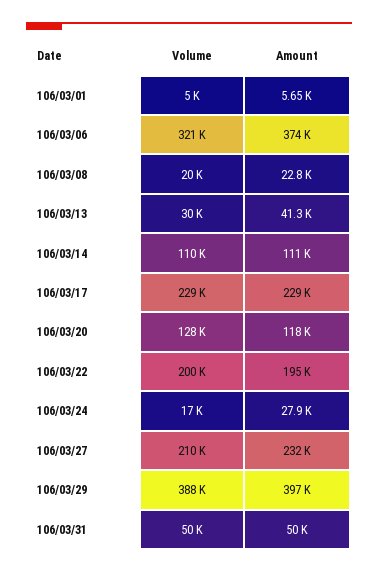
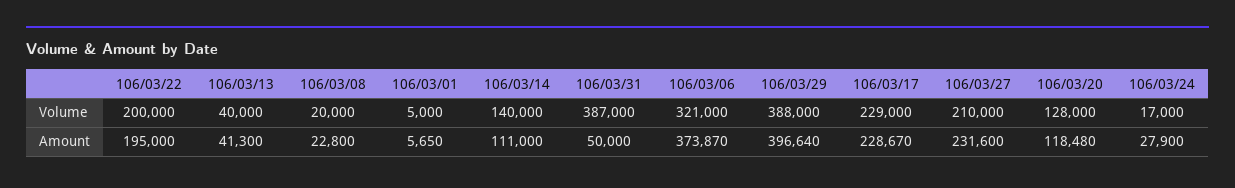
Volume, 106/03/13: 30000 -> 40000
Volume, 106/03/14: 110000 -> 140000
Volume, 106/03/31: 50000 -> 387000

